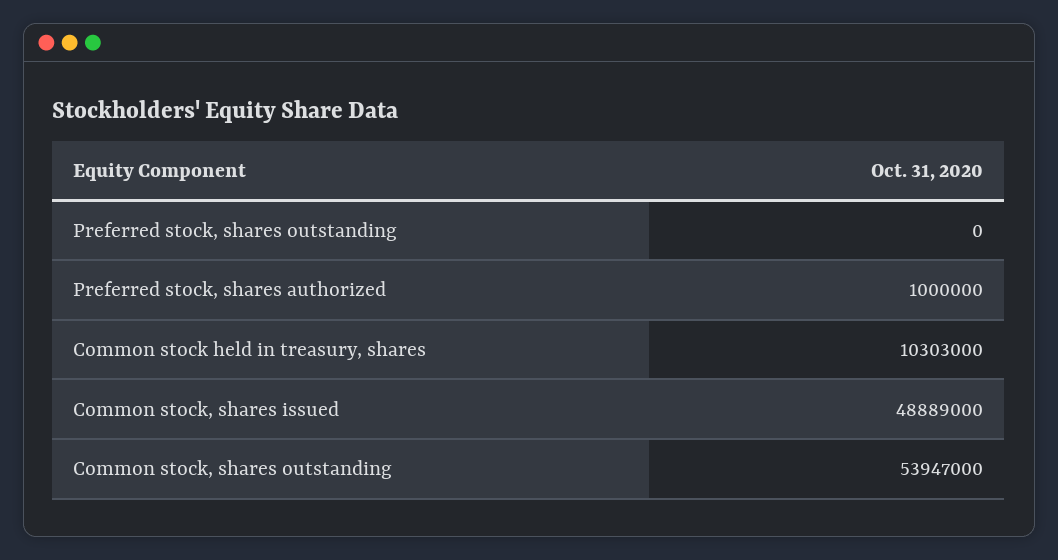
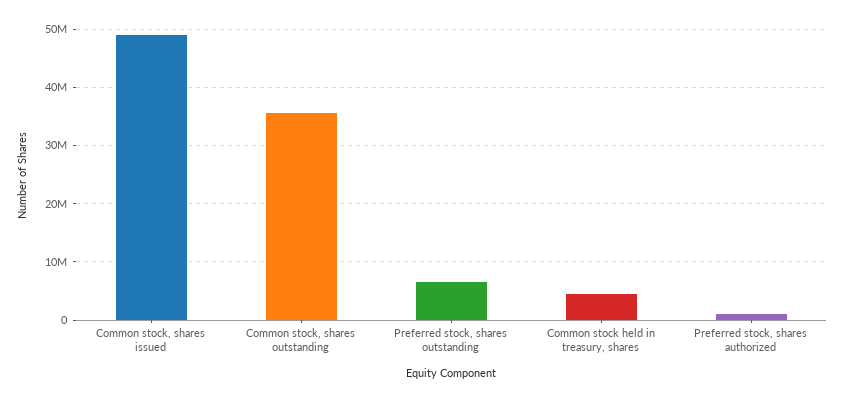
Preferred stock, shares outstanding: 0 -> 6000000
Common stock held in treasury, shares: 10303000 -> 4000000
Common stock, shares outstanding: 53947000 -> 36000000

